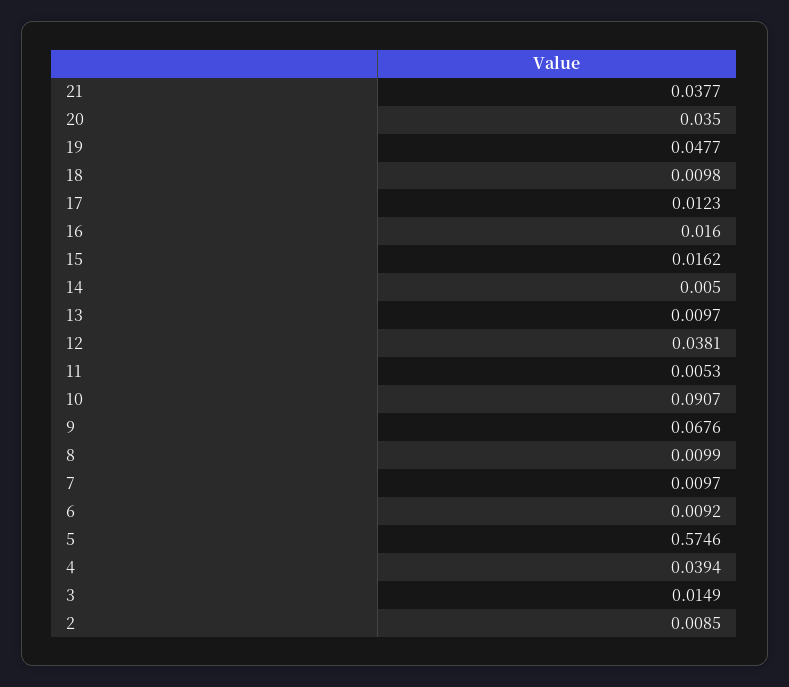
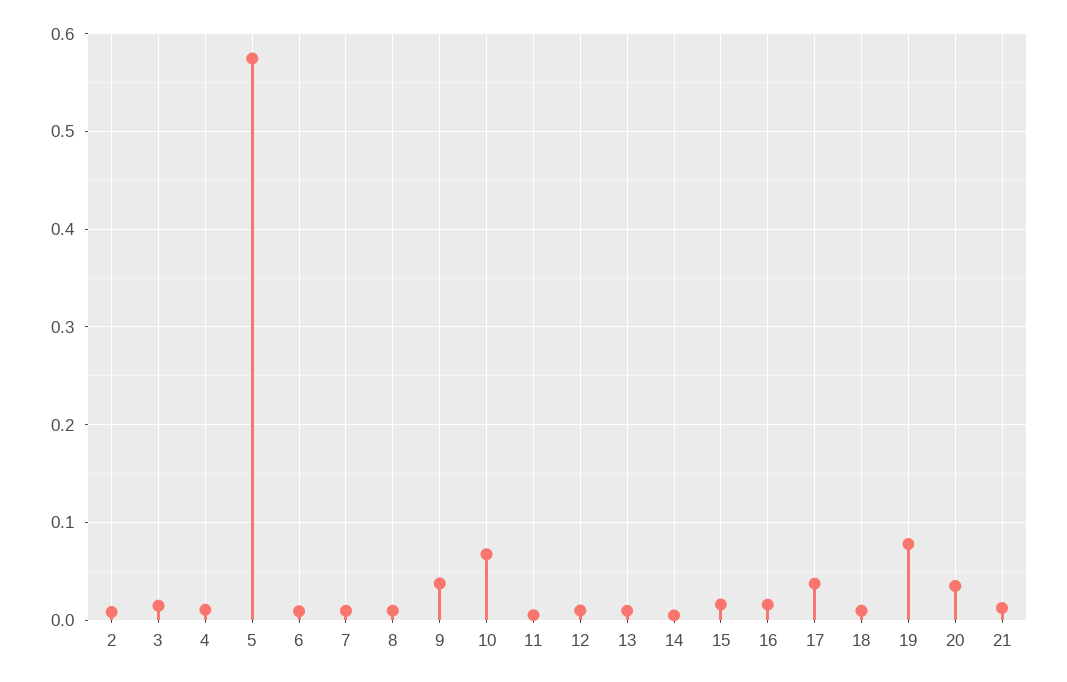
21: 0.0377 -> 0.01
19: 0.0477 -> 0.08
17: 0.0123 -> 0.04
12: 0.0381 -> 0.01
10: 0.0907 -> 0.07
9: 0.0676 -> 0.04
4: 0.0394 -> 0.01

